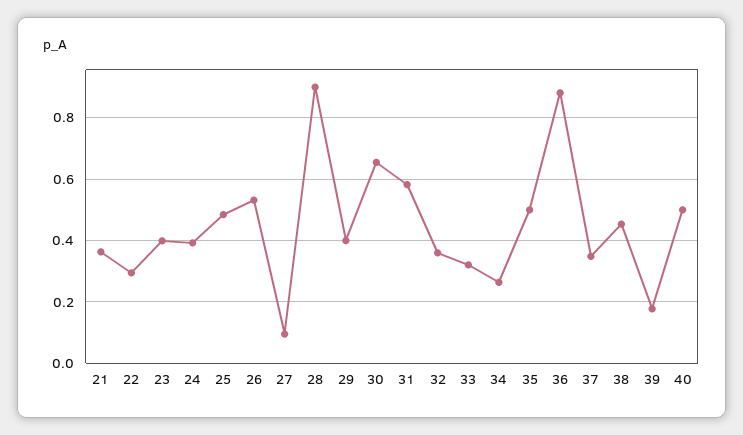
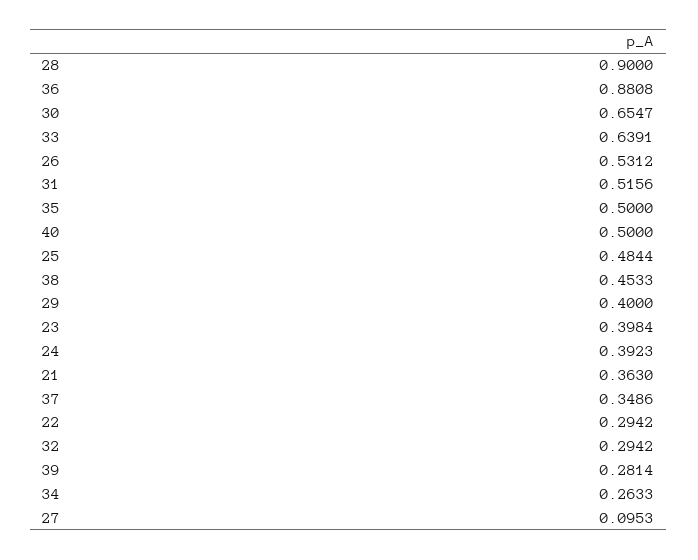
31: 0.58 -> 0.5156
32: 0.36 -> 0.2942
33: 0.32 -> 0.6391
39: 0.18 -> 0.2814

